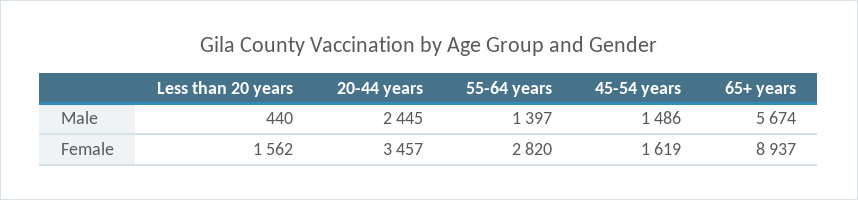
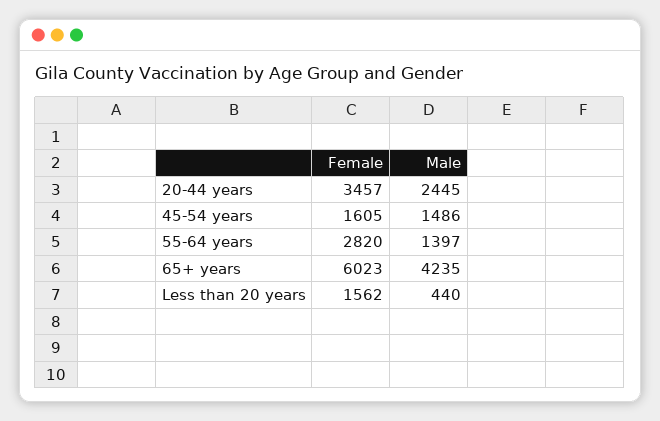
65+ years, Male: 5674 -> 4235
45-54 years, Female: 1619 -> 1605
65+ years, Female: 8937 -> 6023

